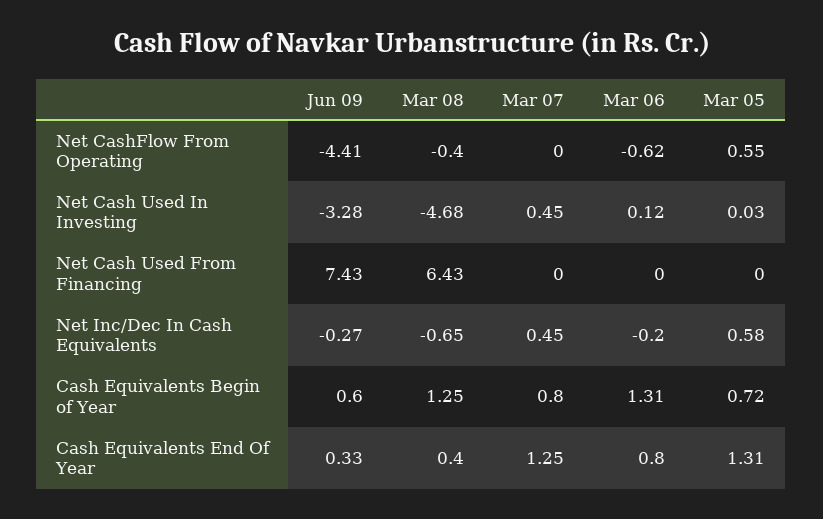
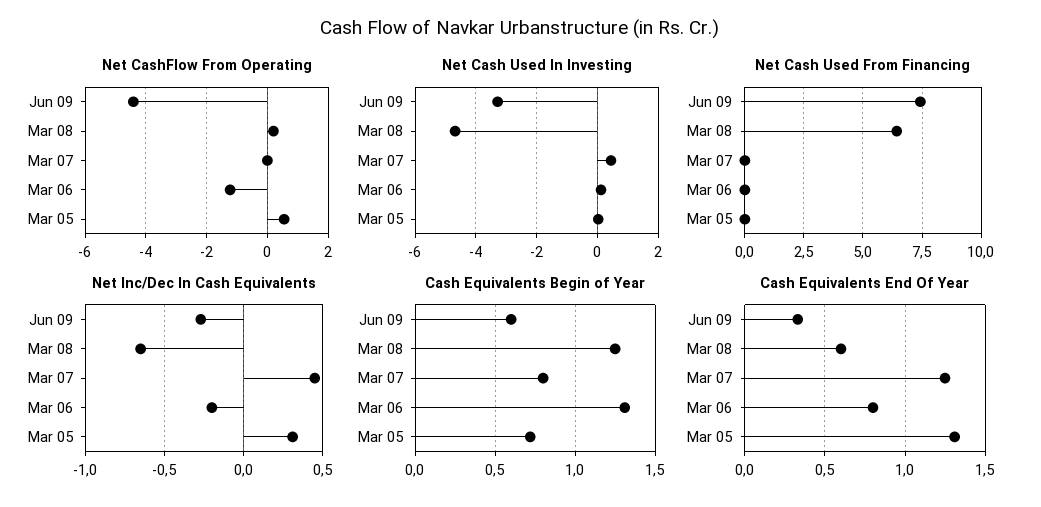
Net CashFlow From Operating, Mar 08: -0.4 -> 0.2
Net CashFlow From Operating, Mar 06: -0.62 -> -1.2
Net Inc/Dec In Cash Equivalents, Mar 05: 0.58 -> 0.3
Cash Equivalents End Of Year, Mar 08: 0.4 -> 0.6

